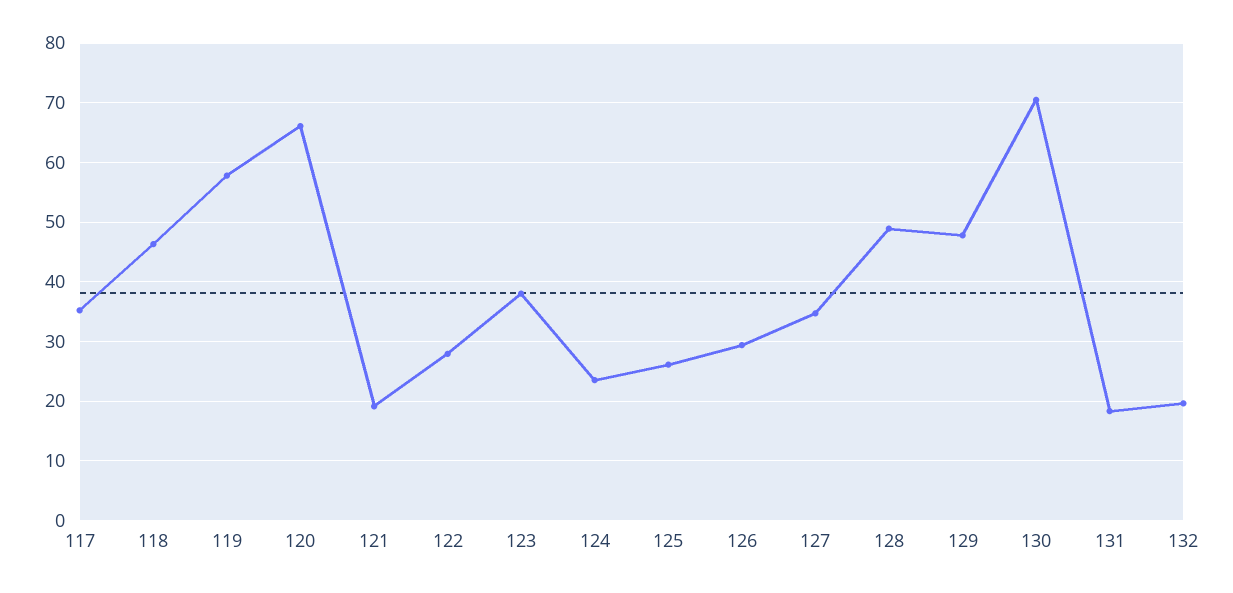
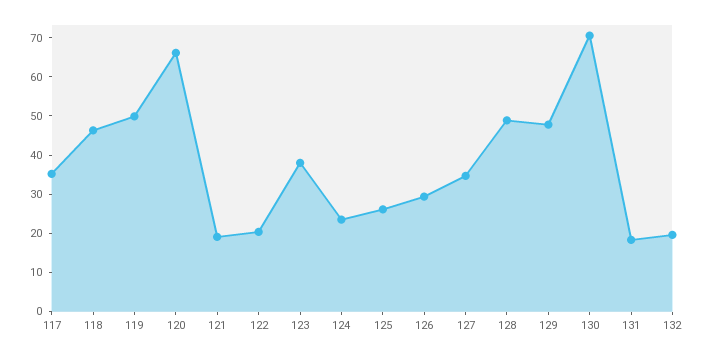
119: 58 -> 50
122: 28 -> 20

